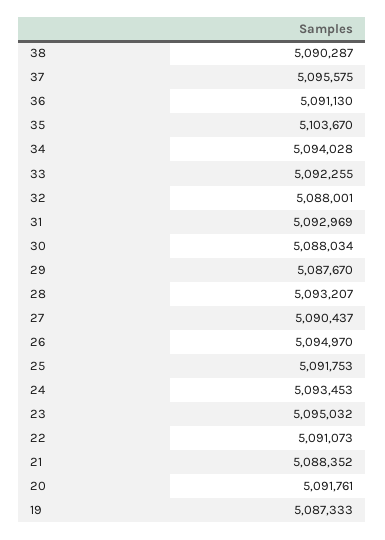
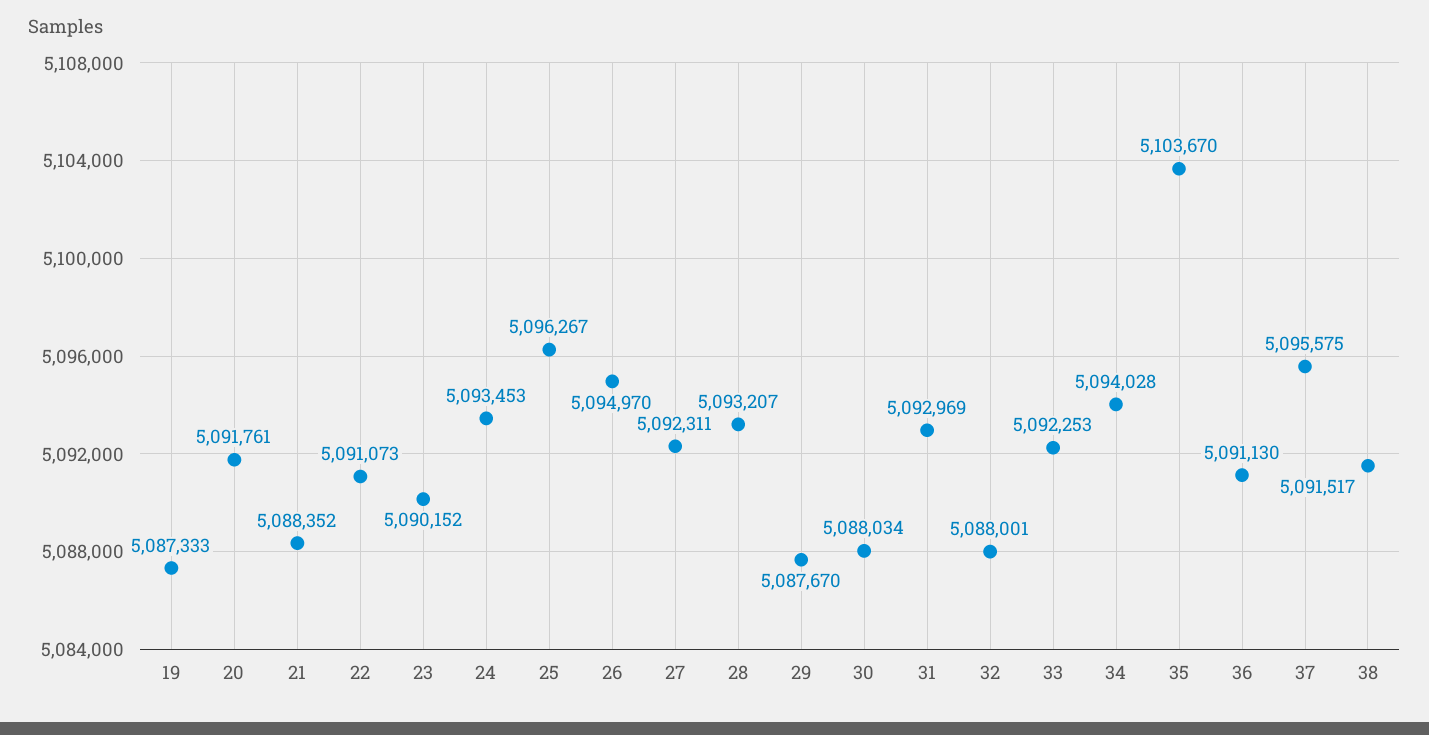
38: 5090287 -> 5091517
33: 5092255 -> 5092253
27: 5090437 -> 5092311
25: 5091753 -> 5096267
23: 5095032 -> 5090152

